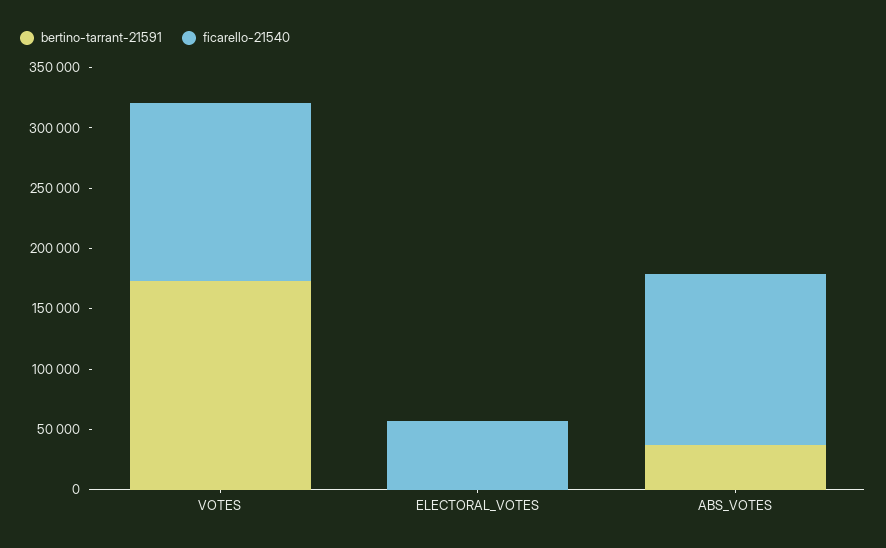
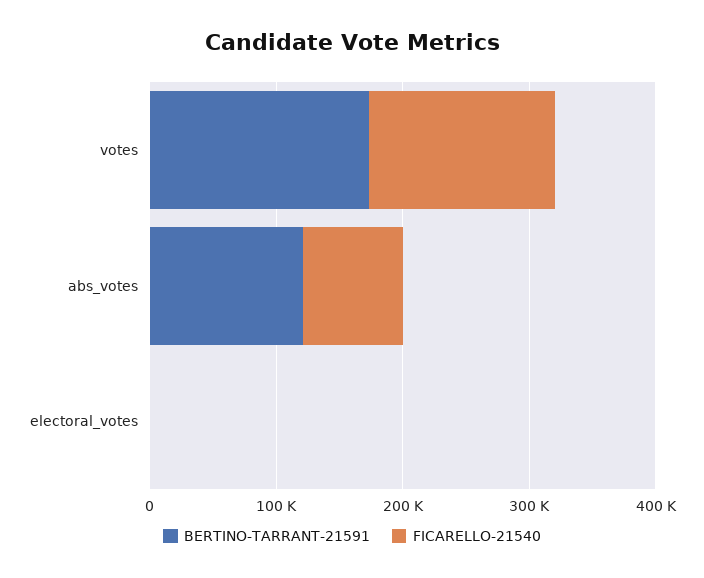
ficarello-21540, ELECTORAL_VOTES: 60000 -> 0
bertino-tarrant-21591, ABS_VOTES: 40000 -> 120000
ficarello-21540, ABS_VOTES: 140000 -> 80000

